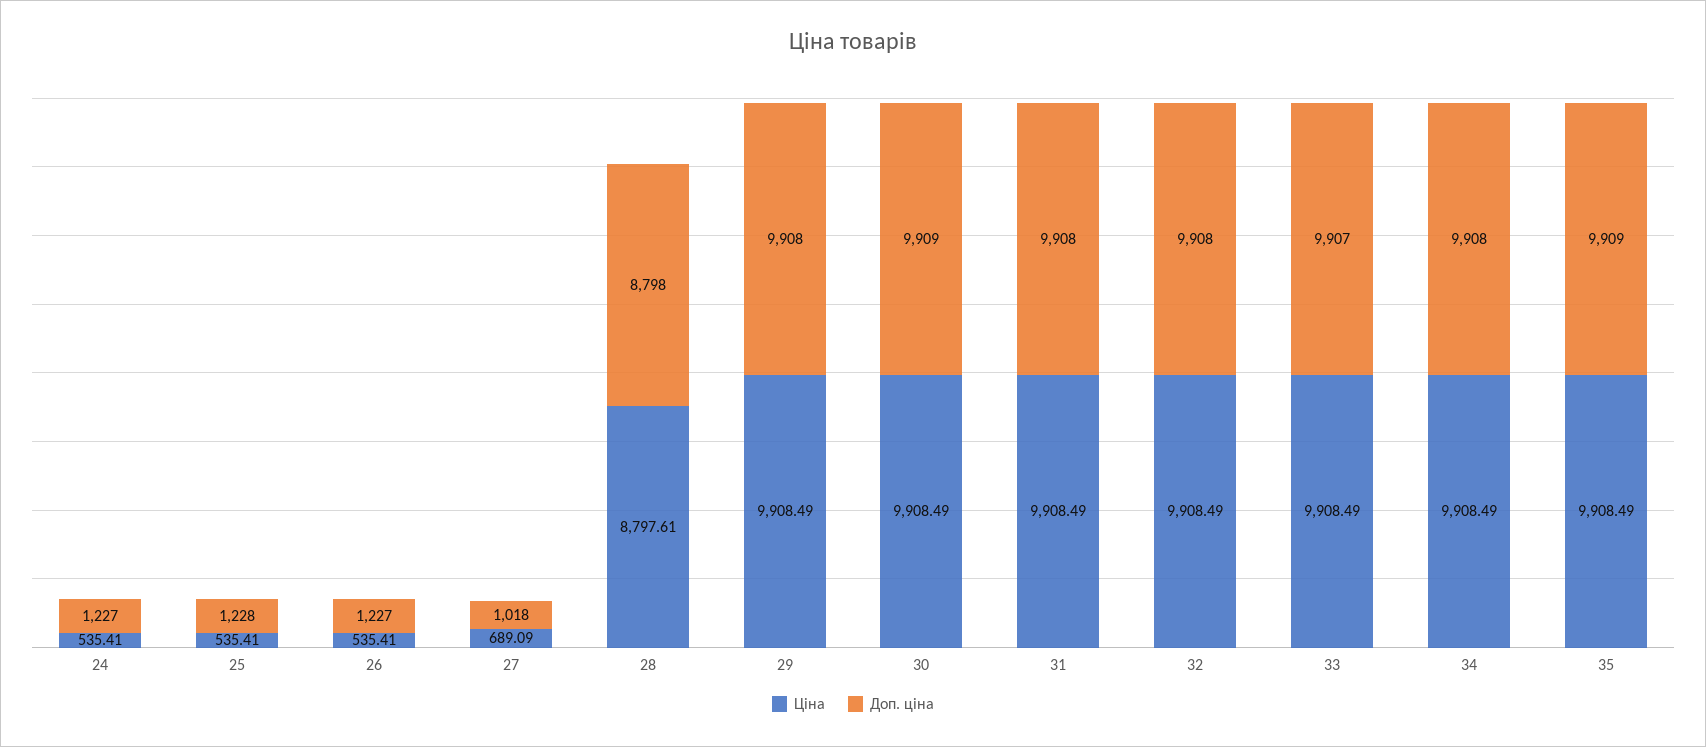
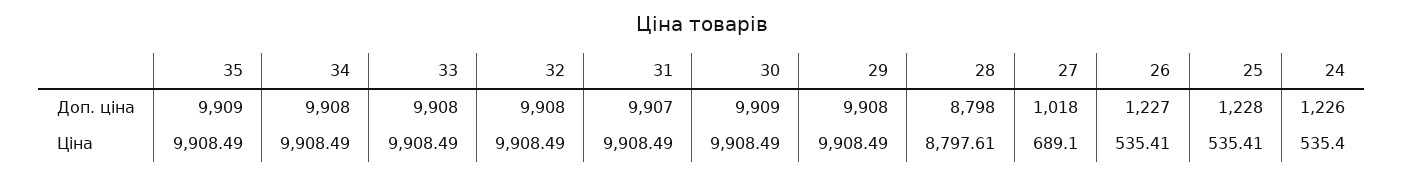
Ціна, 24: 535.41 -> 535.4
Доп. ціна, 24: 1227 -> 1226
Ціна, 27: 689.09 -> 689.1
Доп. ціна, 31: 9908 -> 9907
Доп. ціна, 33: 9907 -> 9908

